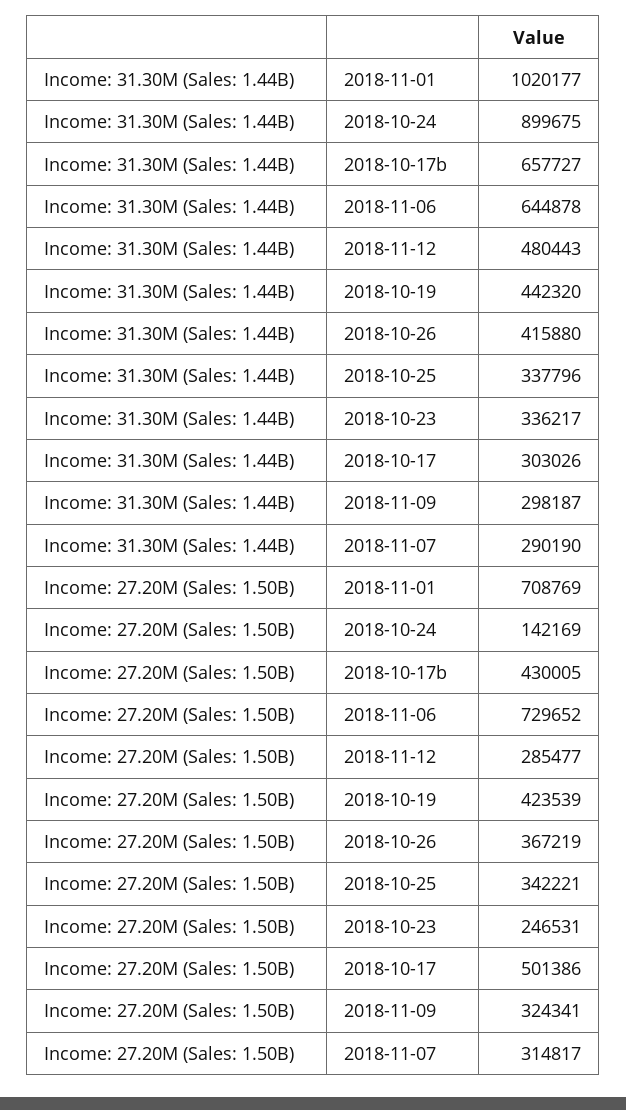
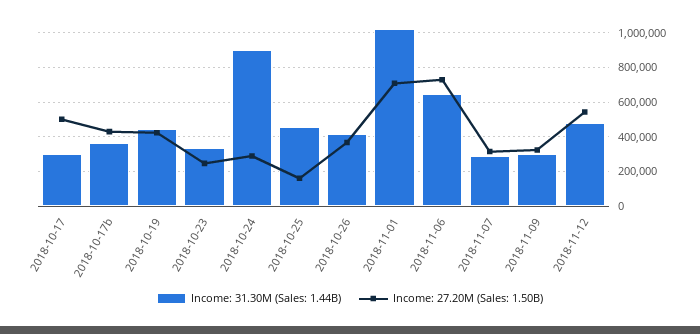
Income: 31.30M (Sales: 1.44B), 2018-10-17b: 657727 -> 350000
Income: 31.30M (Sales: 1.44B), 2018-10-25: 337796 -> 450000
Income: 27.20M (Sales: 1.50B), 2018-10-24: 142169 -> 300000
Income: 27.20M (Sales: 1.50B), 2018-11-12: 285477 -> 550000
Income: 27.20M (Sales: 1.50B), 2018-10-25: 342221 -> 150000

